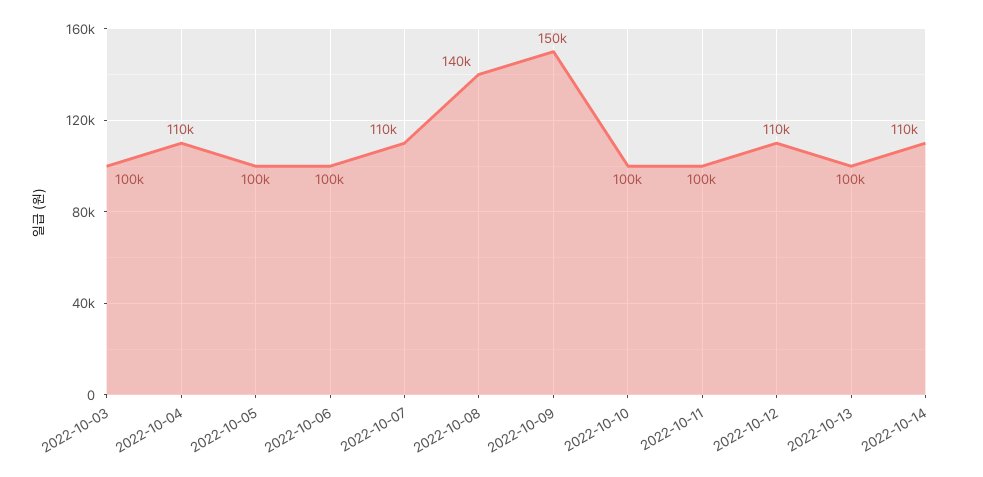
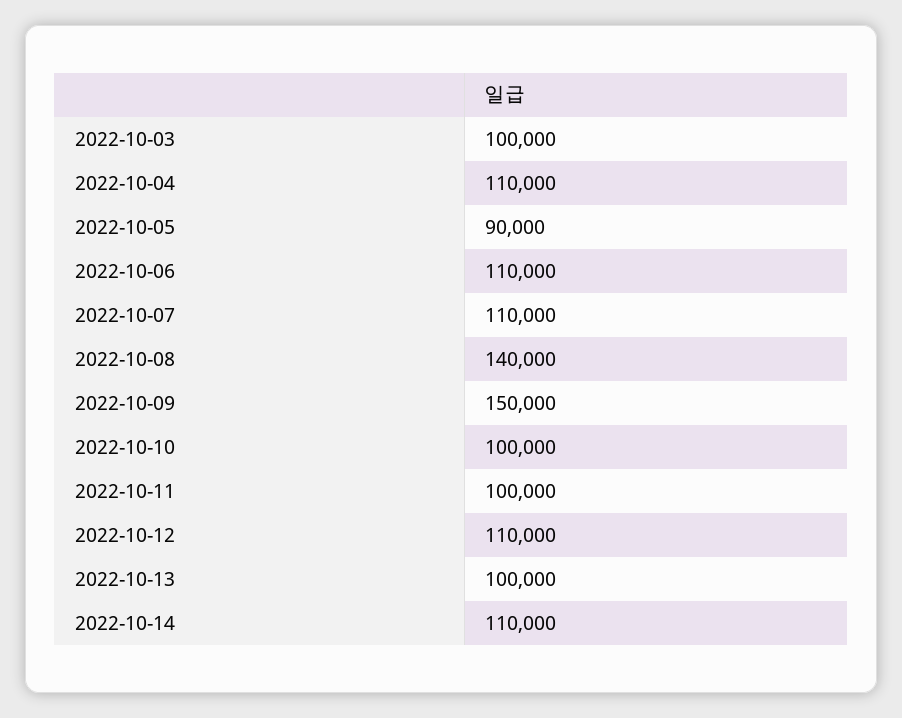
2022-10-05: 100000 -> 90000
2022-10-06: 100000 -> 110000

